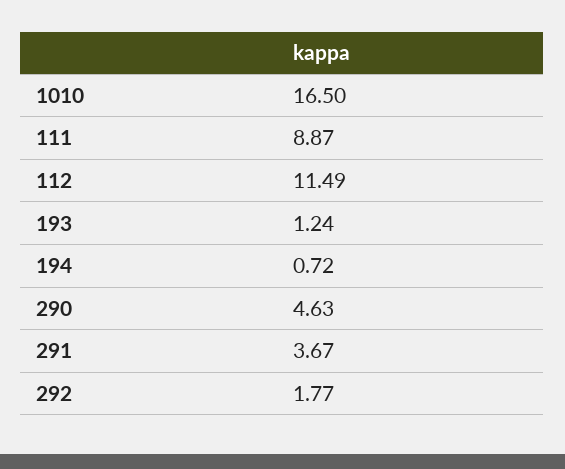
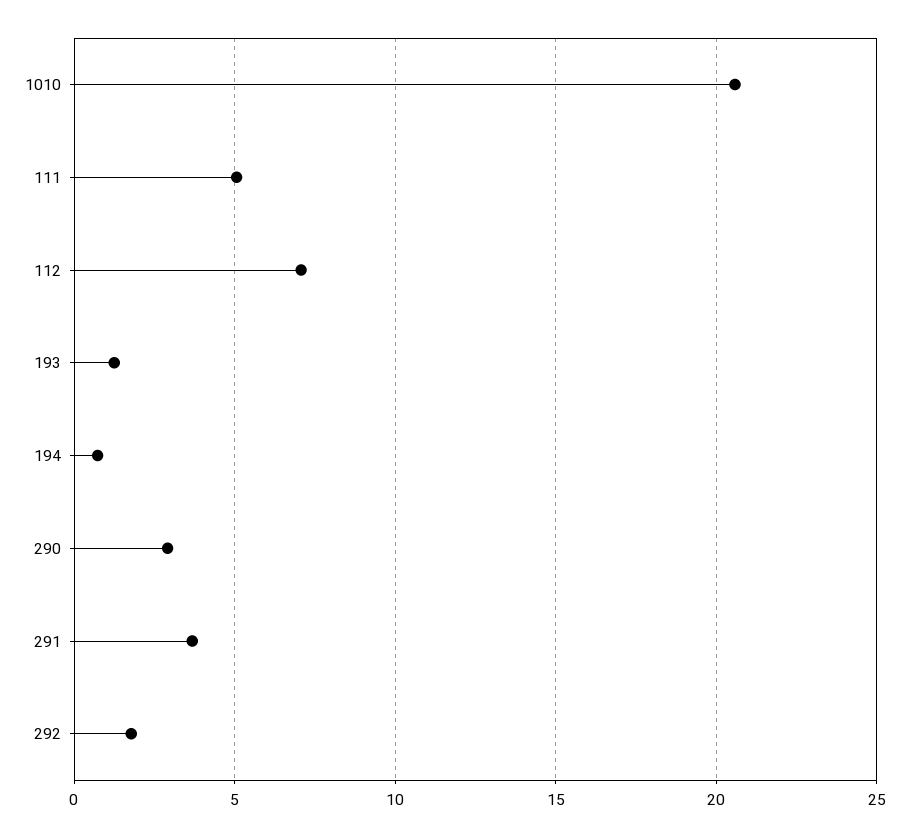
1010: 16.5 -> 20.5
111: 8.87 -> 5
112: 11.49 -> 7
290: 4.63 -> 3

